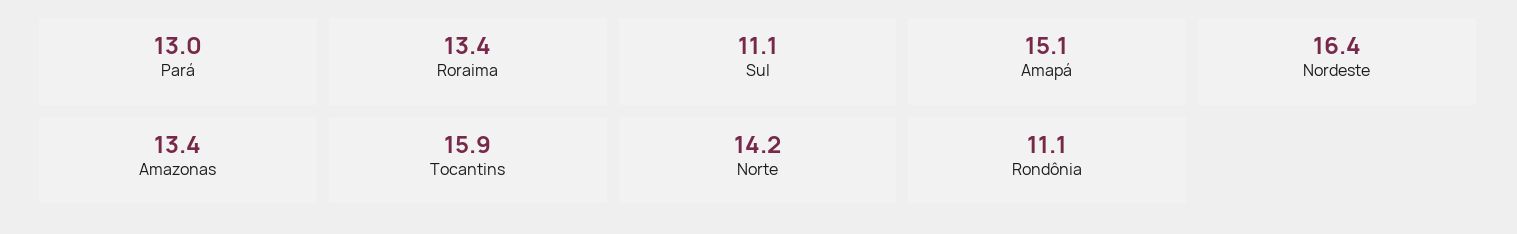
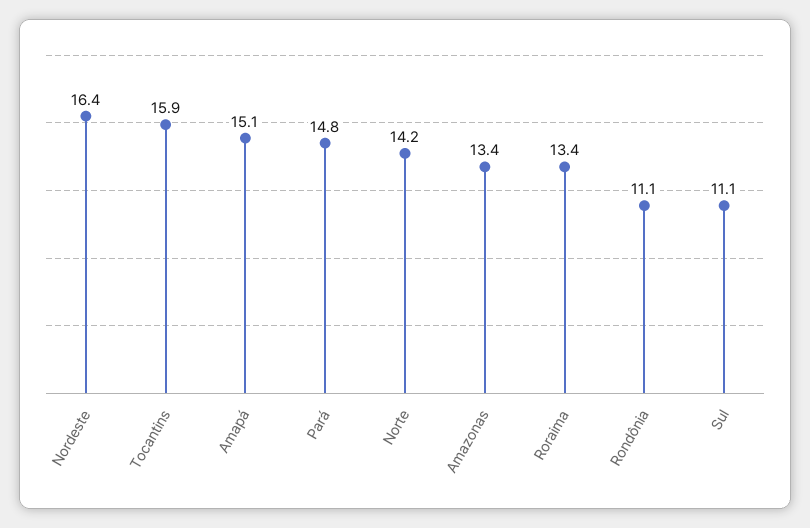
Pará: 13 -> 14.8

